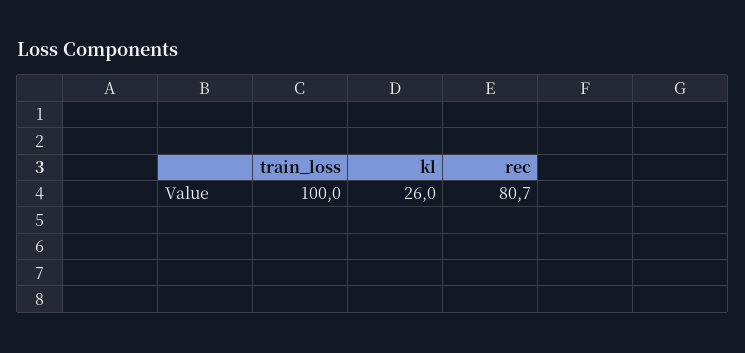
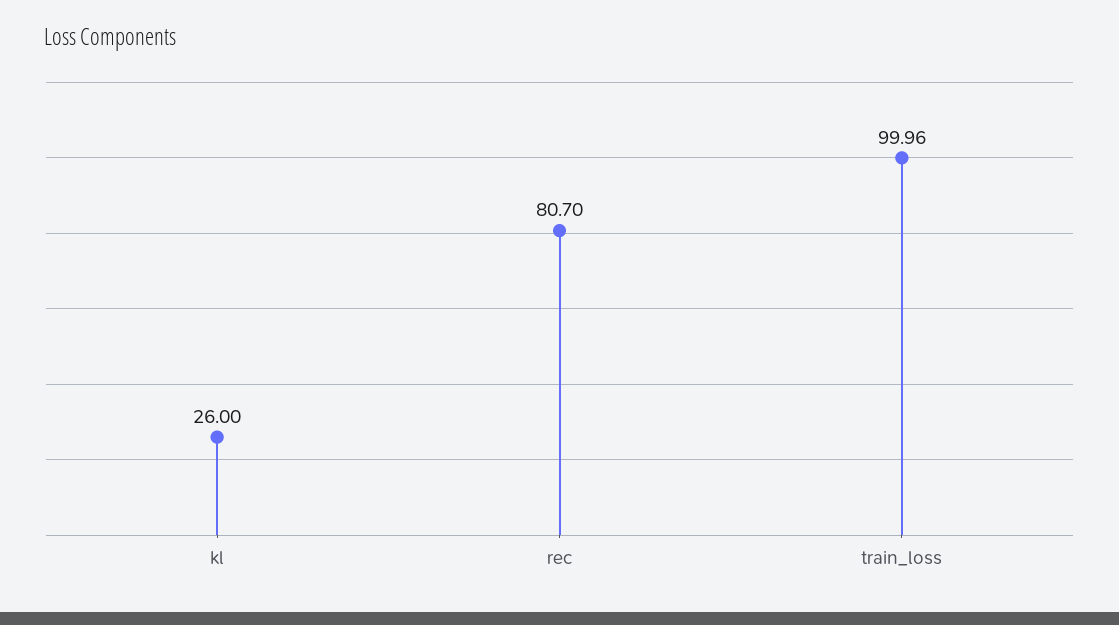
train_loss: 100 -> 99.96

